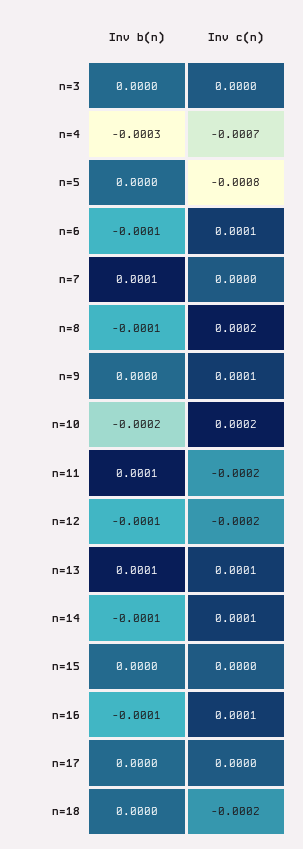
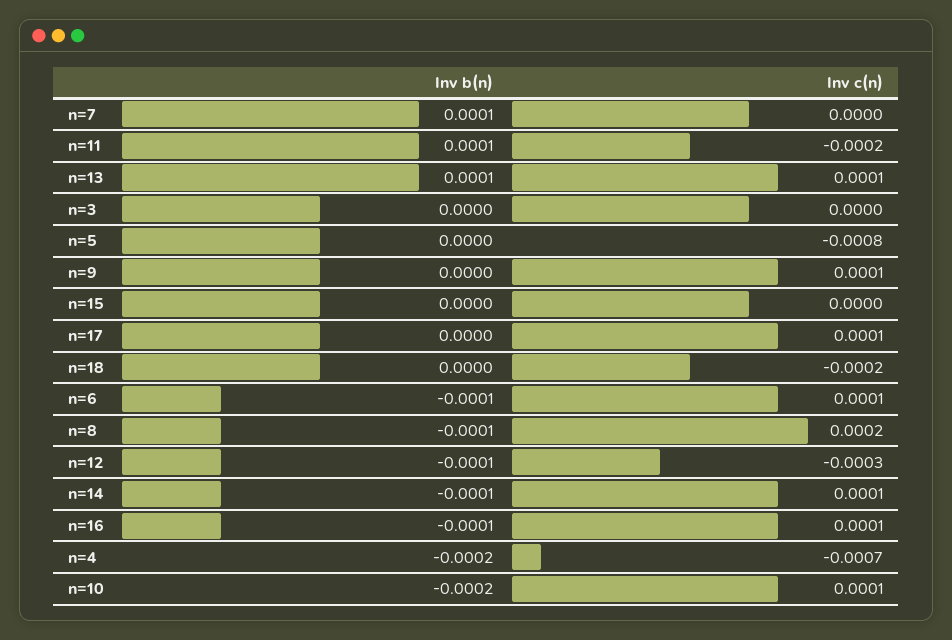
Inv b(n), n=4: -0.0003 -> -0.0002
Inv c(n), n=10: 0.0002 -> 0.0001
Inv c(n), n=12: -0.0002 -> -0.0003
Inv c(n), n=17: 0 -> 0.0001

